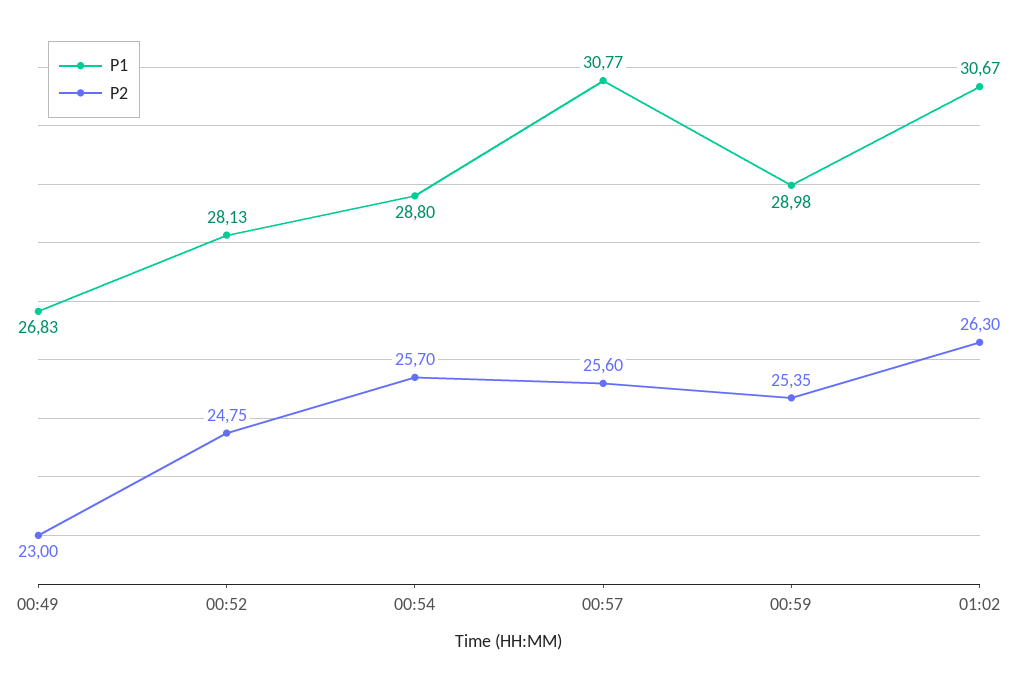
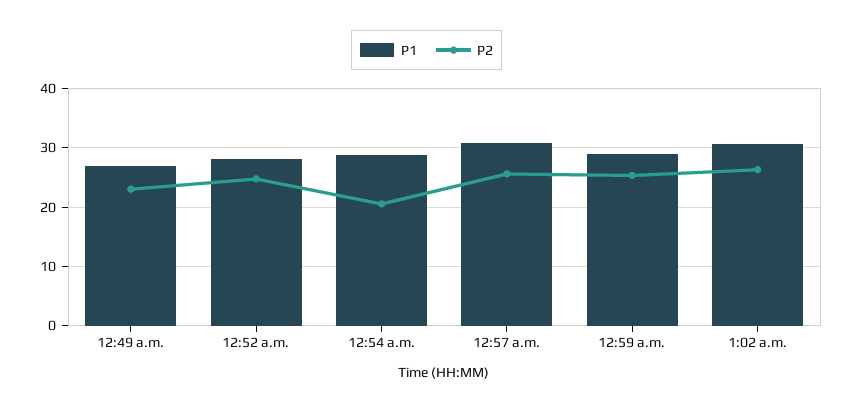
P2, 00:54: 25.7 -> 20

